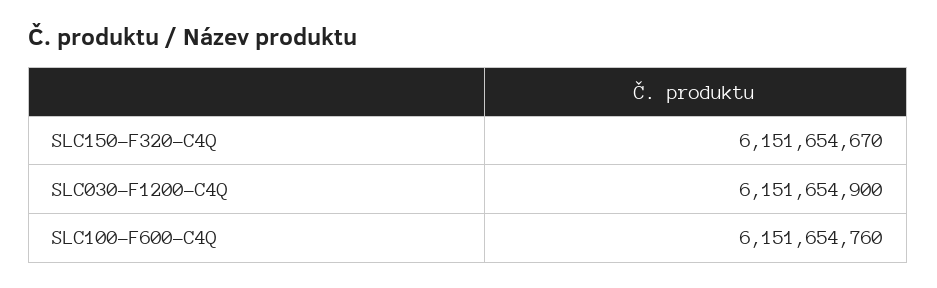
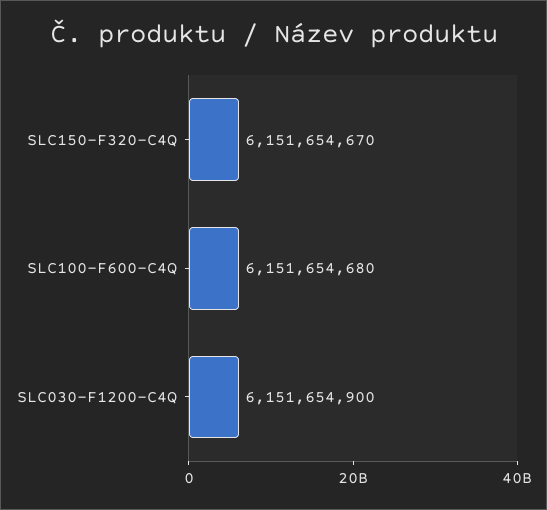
SLC100-F600-C4Q: 6151654760 -> 6151654680

